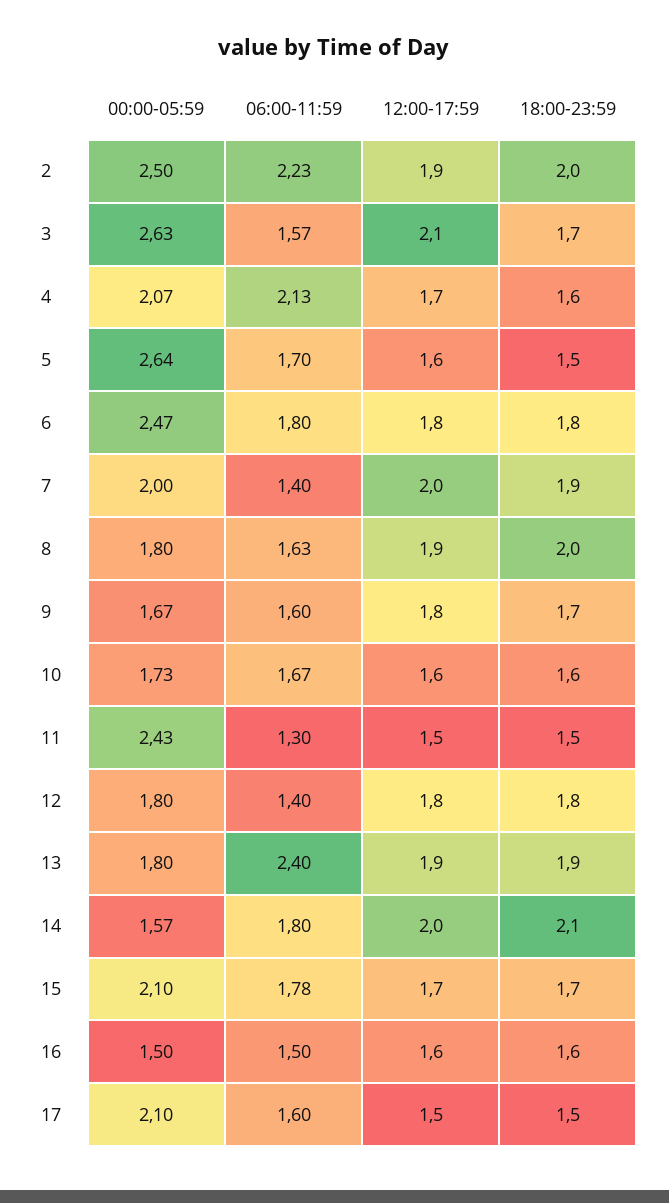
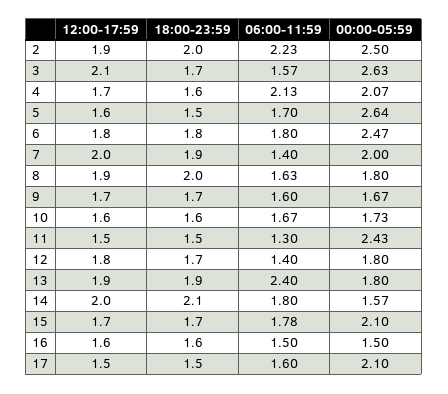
12:00-17:59, 9: 1.8 -> 1.7
18:00-23:59, 12: 1.8 -> 1.7

